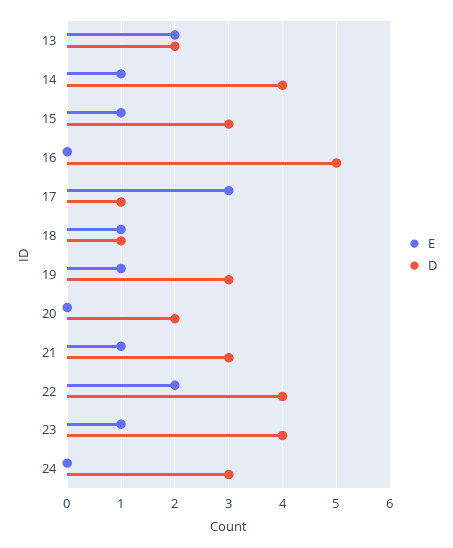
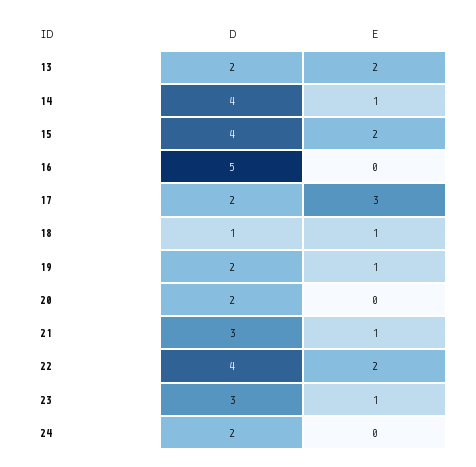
E, 15: 1 -> 2
D, 15: 3 -> 4
D, 17: 1 -> 2
D, 19: 3 -> 2
D, 23: 4 -> 3
D, 24: 3 -> 2

